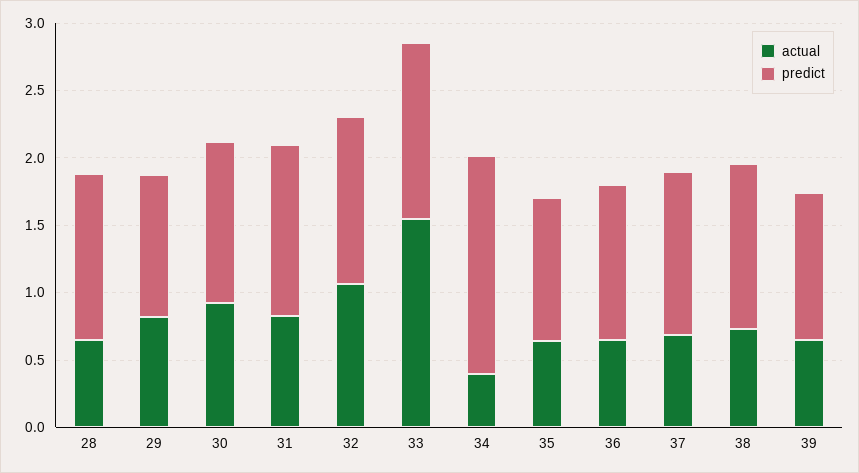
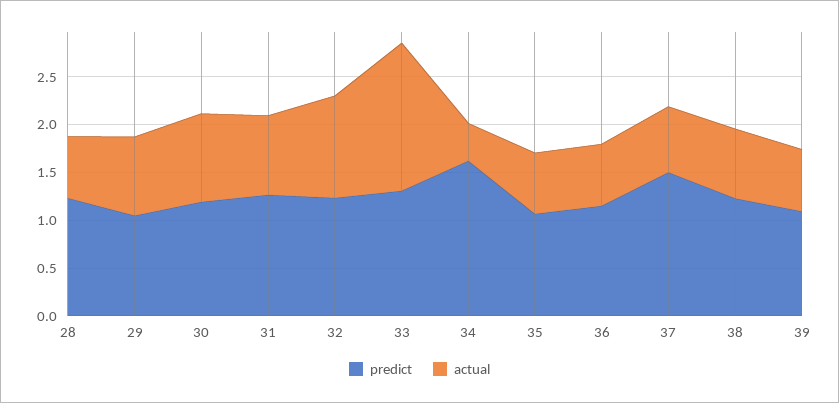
predict, 37: 1.2 -> 1.5

